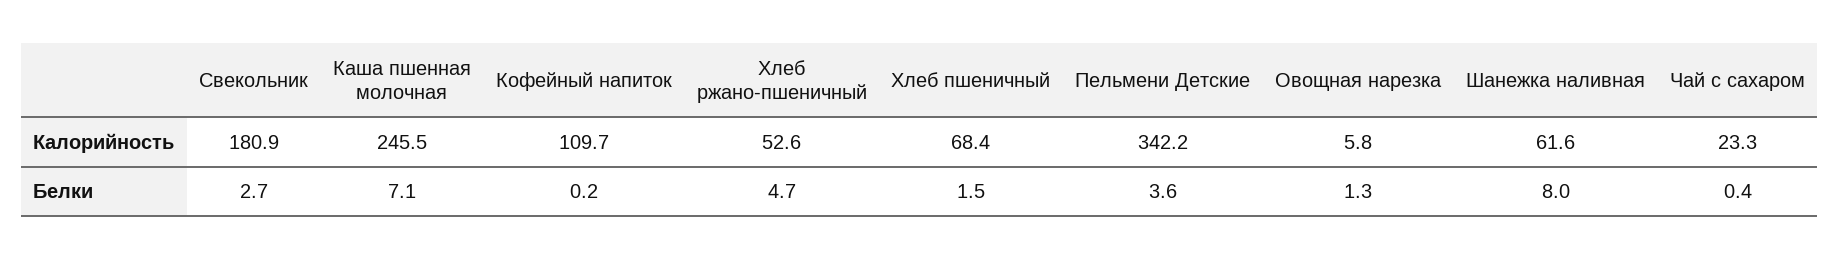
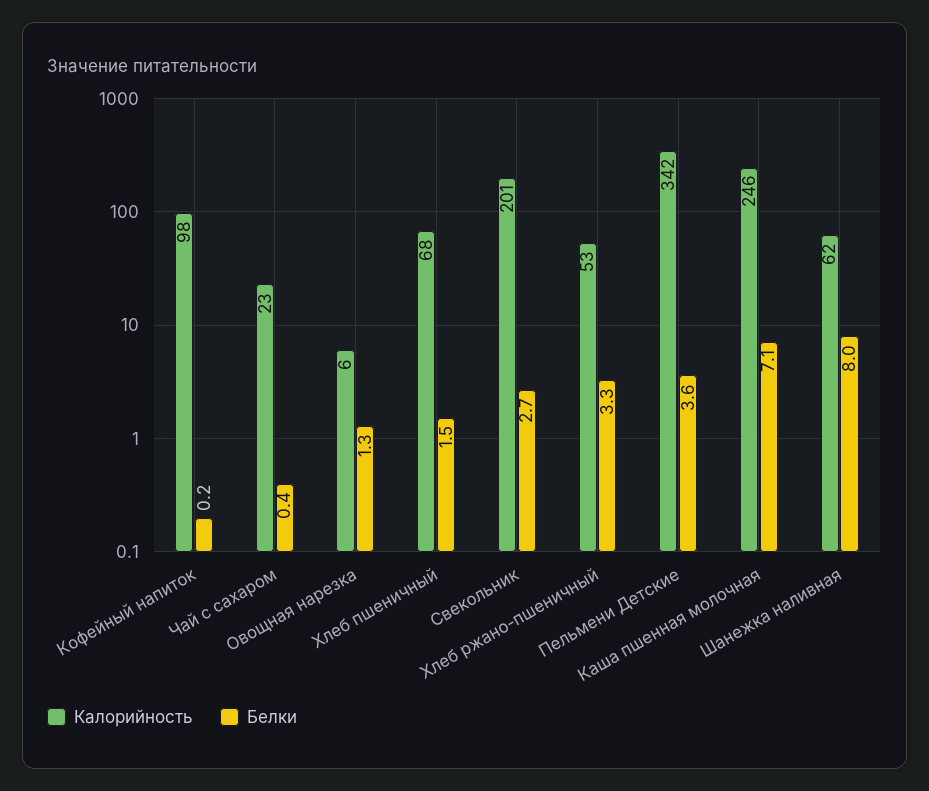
Калорийность, Свекольник: 180.9 -> 201
Калорийность, Кофейный напиток: 109.7 -> 98
Белки, Хлеб ржано-пшеничный: 4.7 -> 3.3

